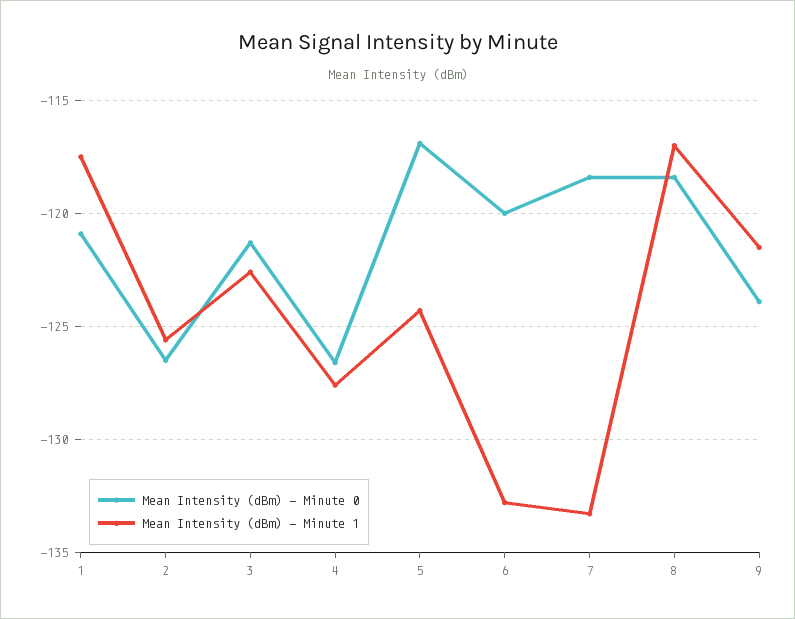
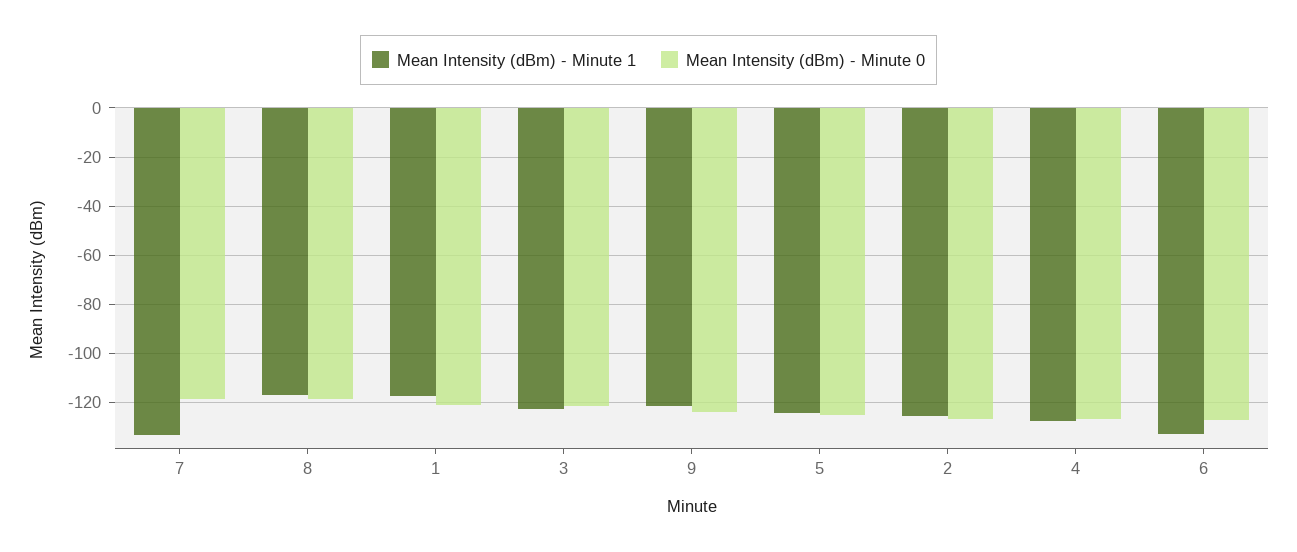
Mean Intensity (dBm) - Minute 0, 5: -117 -> -125
Mean Intensity (dBm) - Minute 0, 6: -120 -> -127.5

